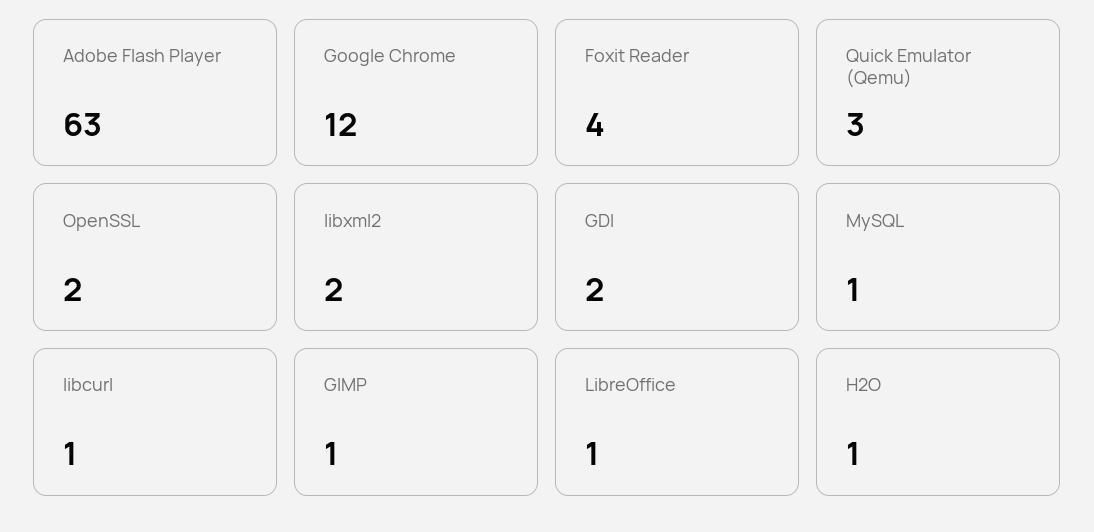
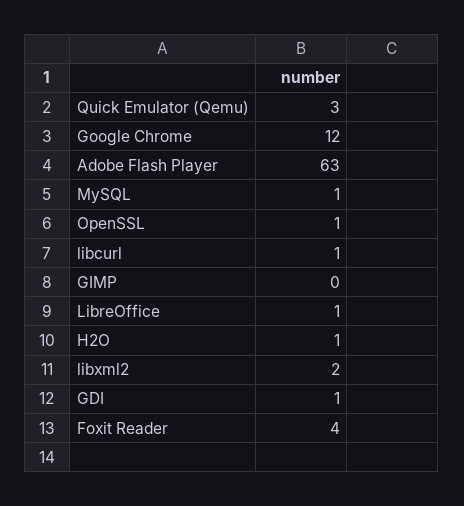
OpenSSL: 2 -> 1
GDI: 2 -> 1
GIMP: 1 -> 0

